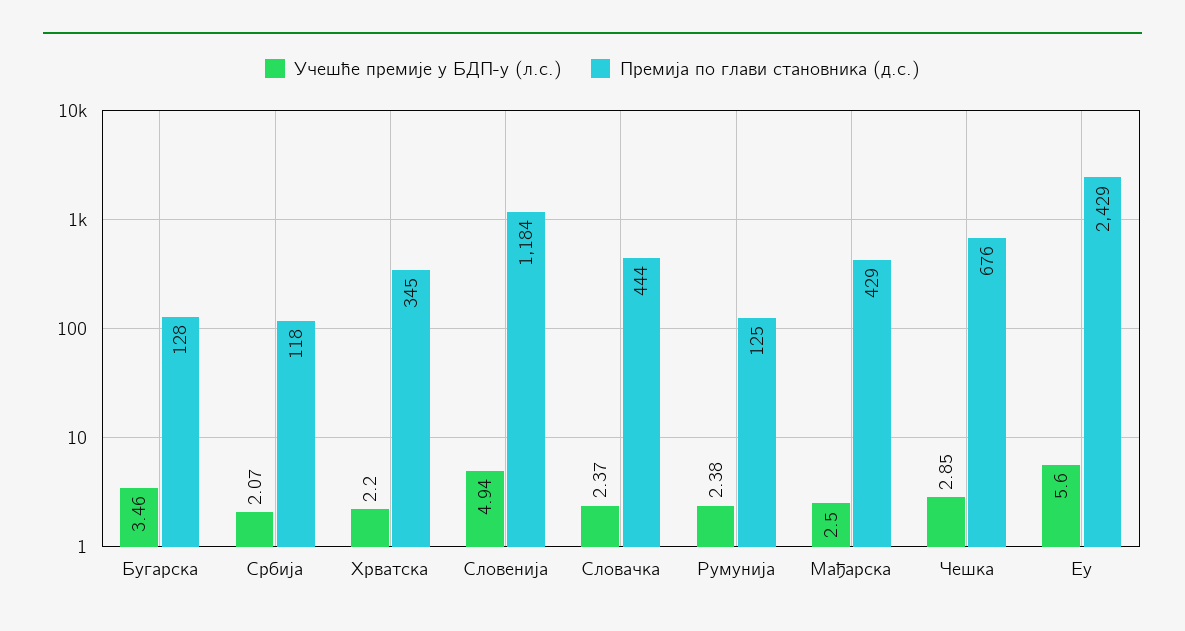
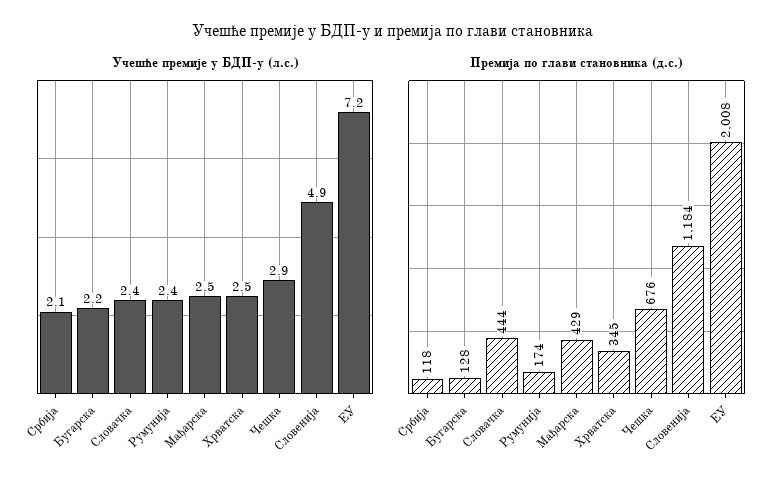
Учешће премије у БДП-у (л.с.), Бугарска: 3.46 -> 2.2
Учешће премије у БДП-у (л.с.), Хрватска: 2.2 -> 2.5
Премија по глави становника (д.с.), Румунија: 125 -> 174
Учешће премије у БДП-у (л.с.), Еу: 5.6 -> 7.2
Премија по глави становника (д.с.), Еу: 2429 -> 2008

